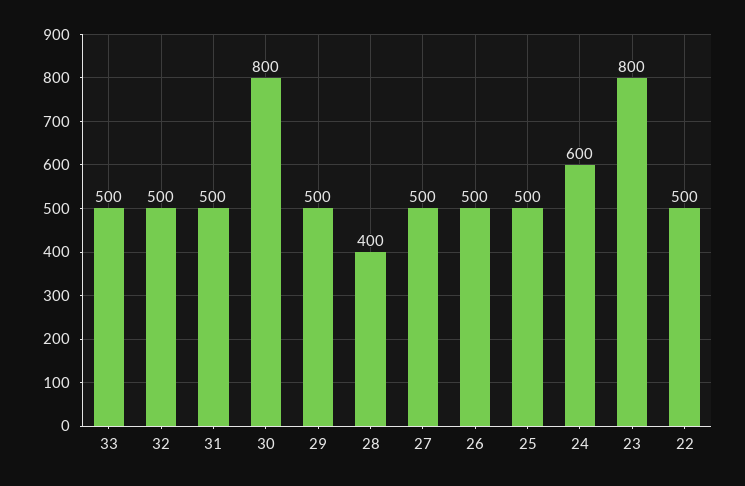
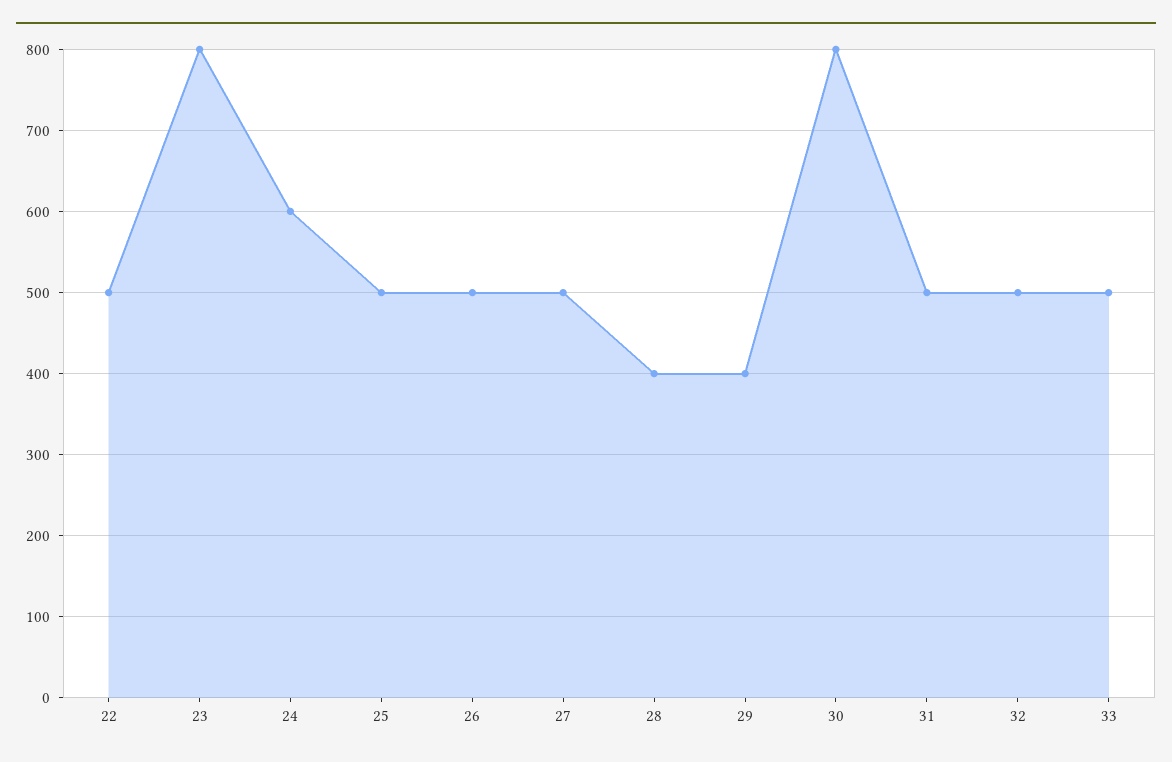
29: 500 -> 400

